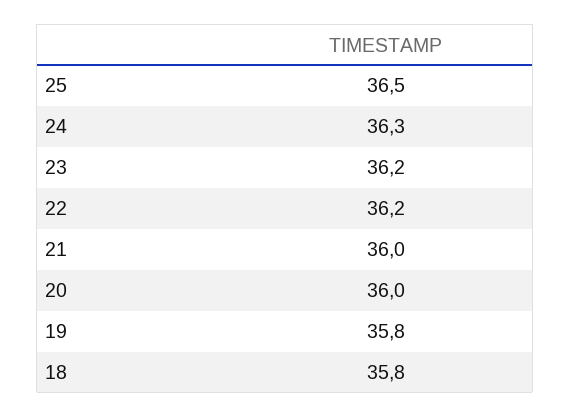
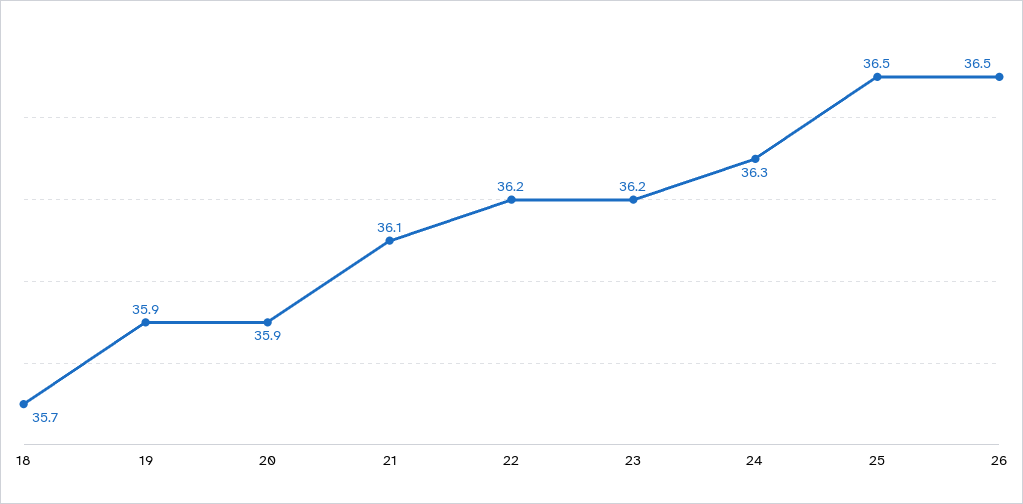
21: 36 -> 36.1
20: 36 -> 35.9
19: 35.8 -> 35.9
18: 35.8 -> 35.7
26: none -> 36.5

